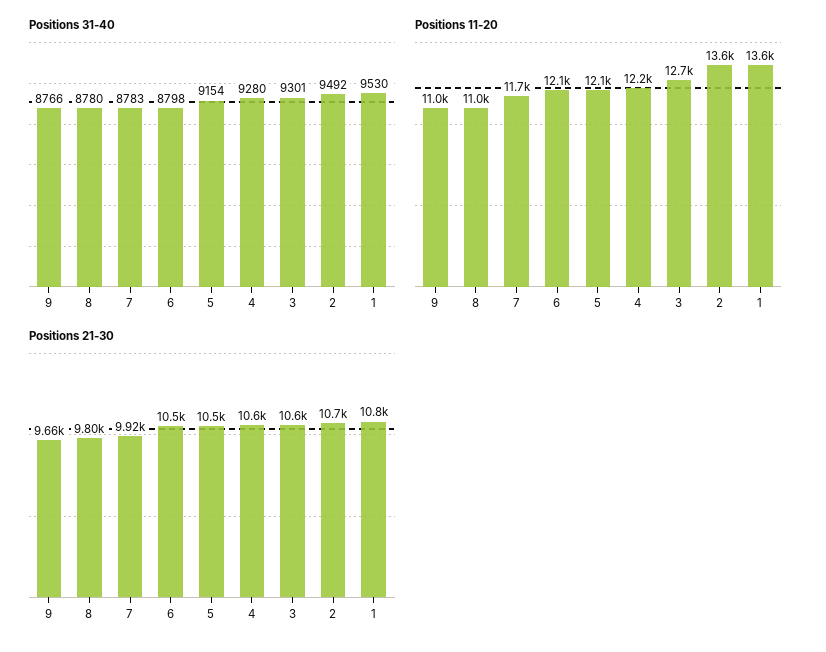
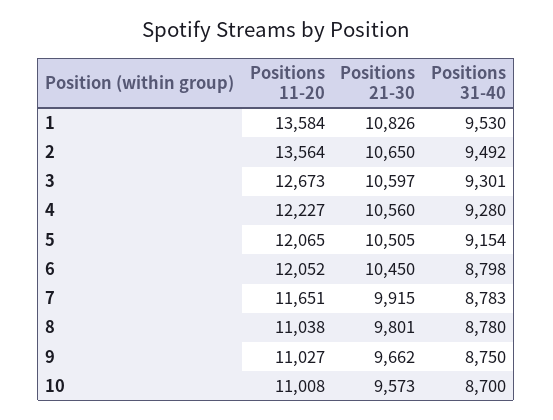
Positions 31-40, 9: 8766 -> 8750
Positions 11-20, 10: none -> 11008
Positions 21-30, 10: none -> 9573
Positions 31-40, 10: none -> 8700

